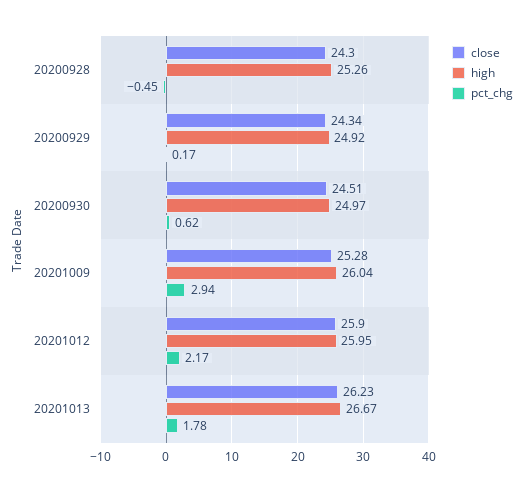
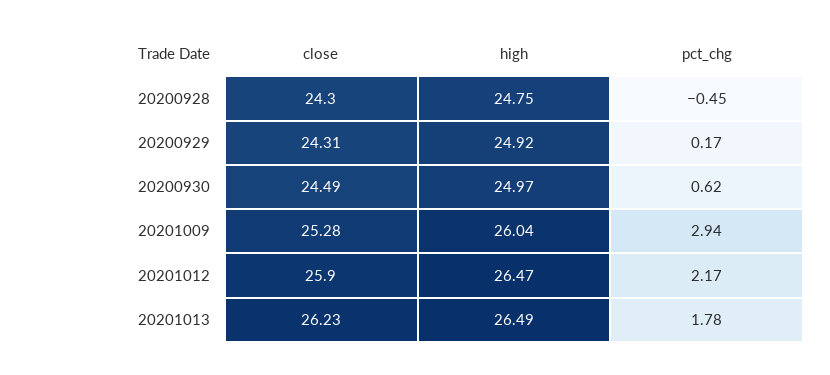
high, 20200928: 25.26 -> 24.75
close, 20200929: 24.34 -> 24.31
close, 20200930: 24.51 -> 24.49
high, 20201012: 25.95 -> 26.47
high, 20201013: 26.67 -> 26.49

